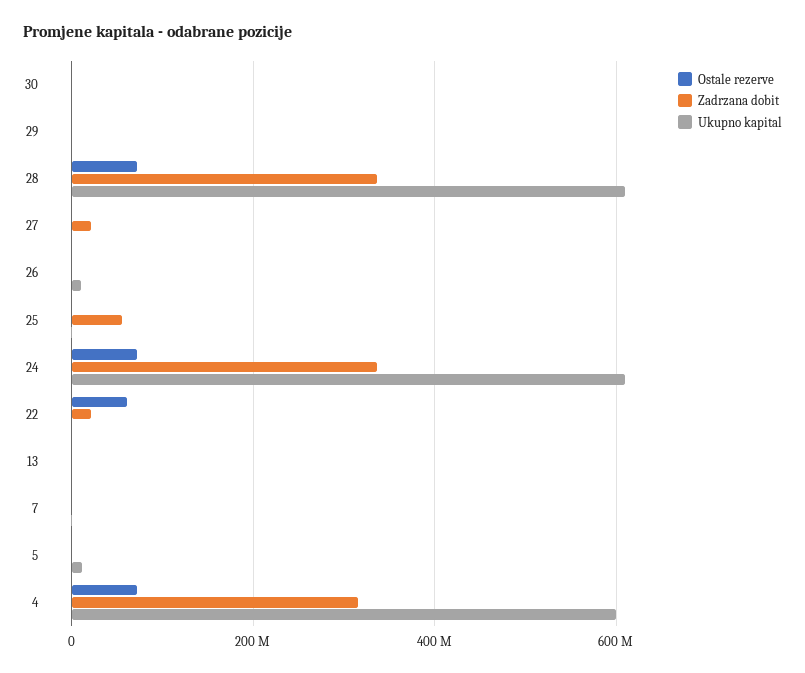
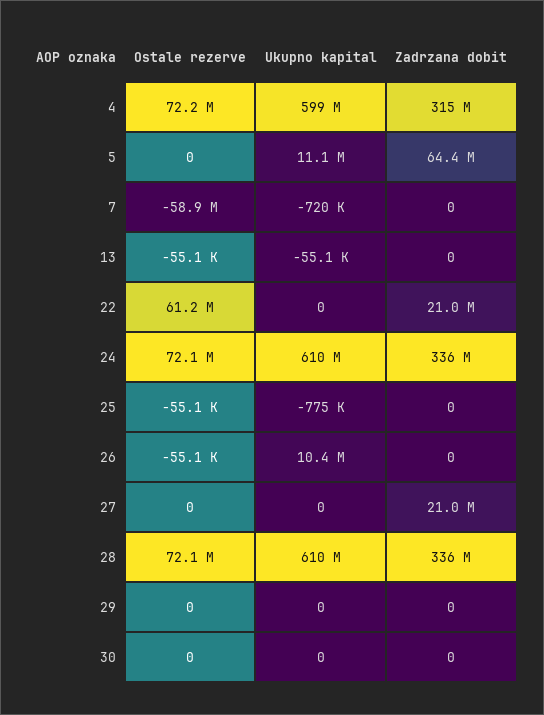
Zadrzana dobit, 25: 60000000 -> 0
Ostale rezerve, 7: 0 -> -58900000
Zadrzana dobit, 5: 0 -> 64400000

